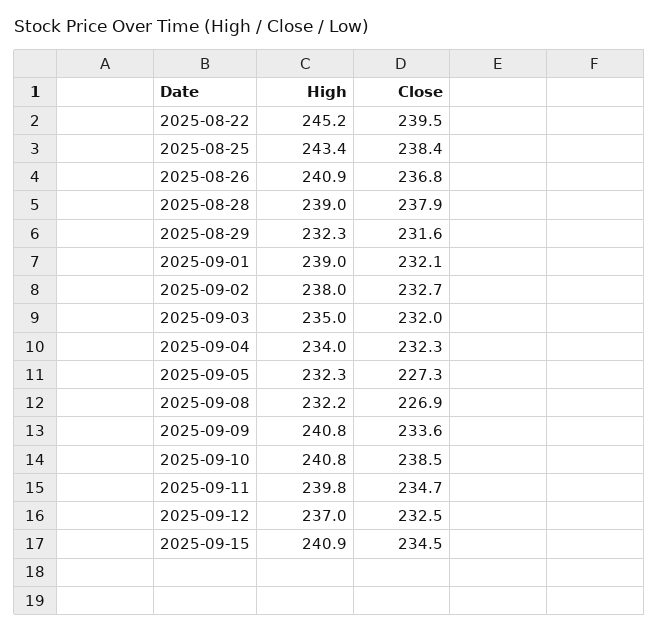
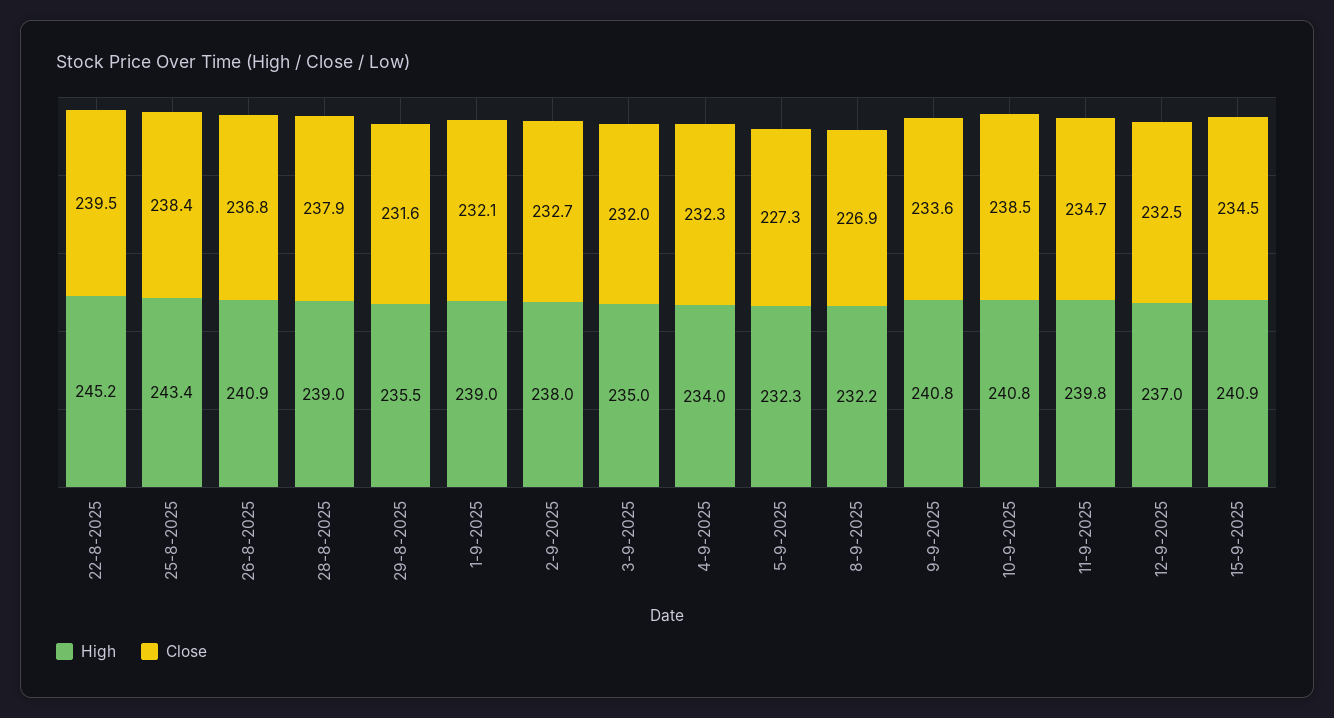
High, 2025-08-29: 232.3 -> 235.5

